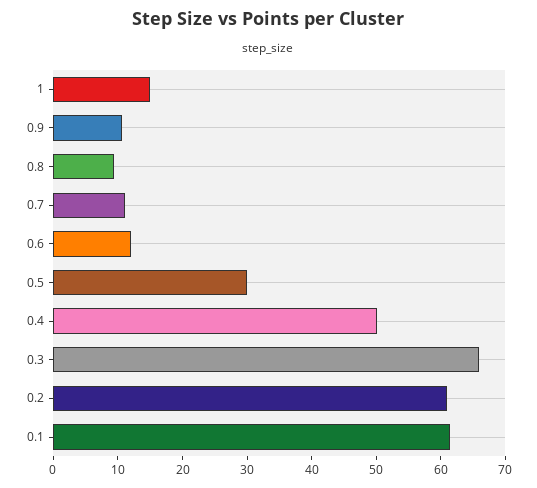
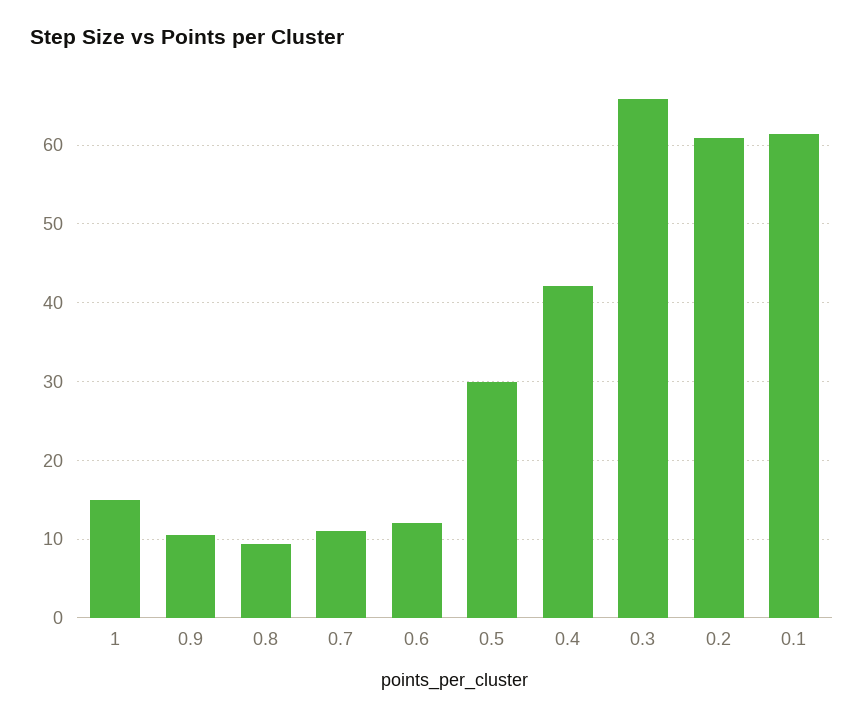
0.4: 50 -> 42

